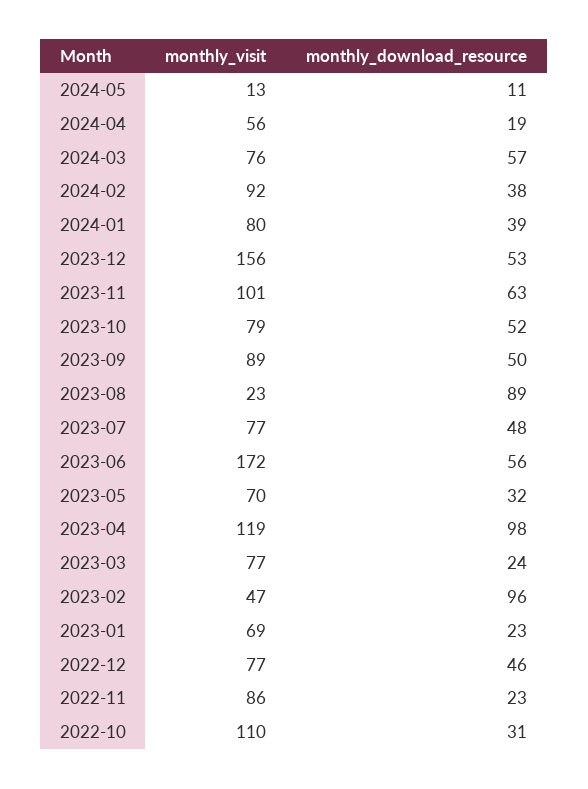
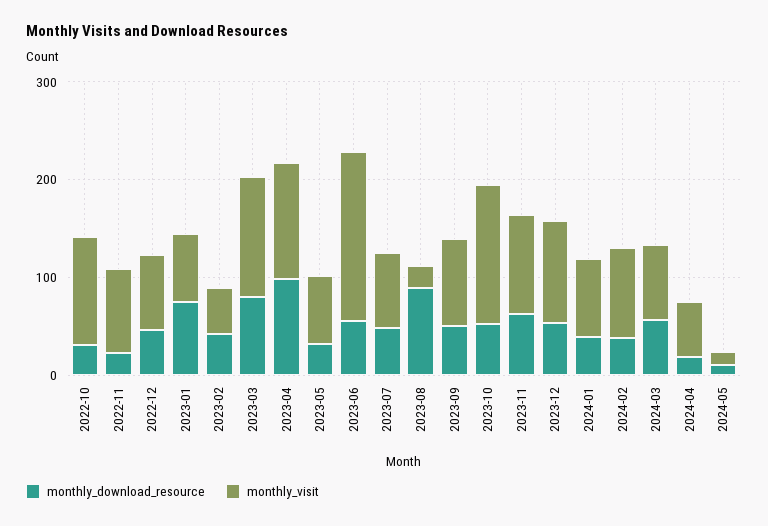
monthly_visit, 2023-12: 156 -> 100
monthly_visit, 2023-10: 79 -> 140
monthly_visit, 2023-03: 77 -> 120
monthly_download_resource, 2023-03: 24 -> 80
monthly_download_resource, 2023-02: 96 -> 40
monthly_download_resource, 2023-01: 23 -> 80

